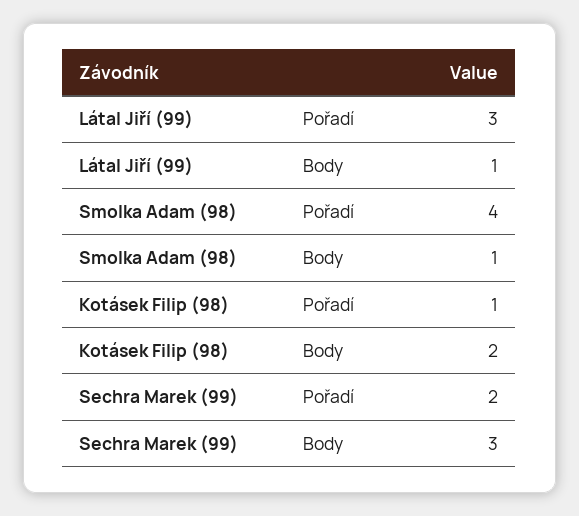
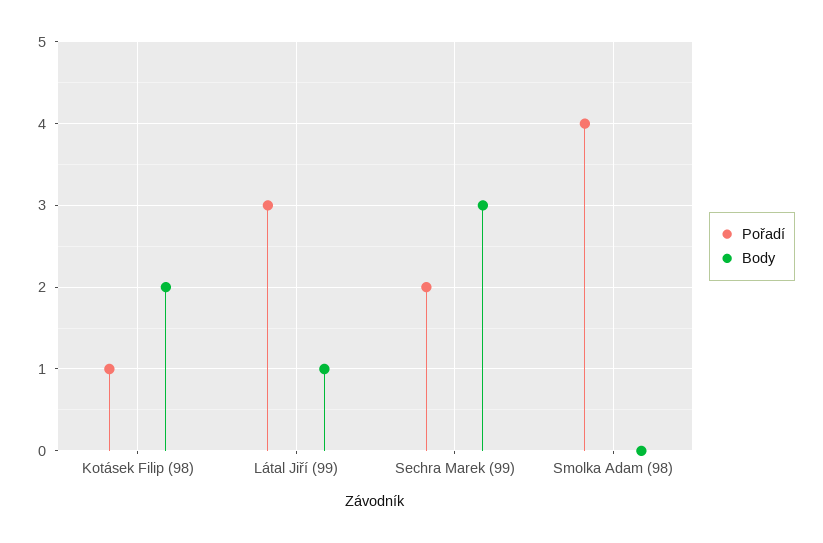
Body, Smolka Adam (98): 1 -> 0

